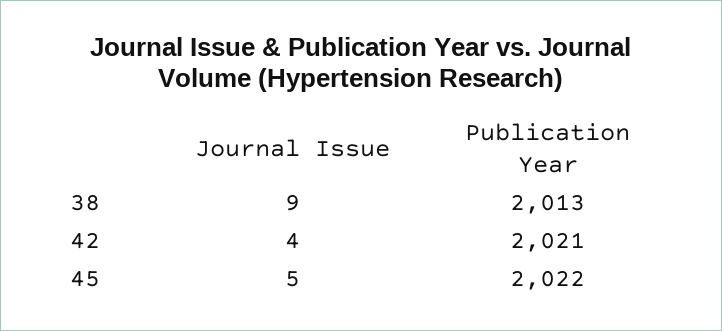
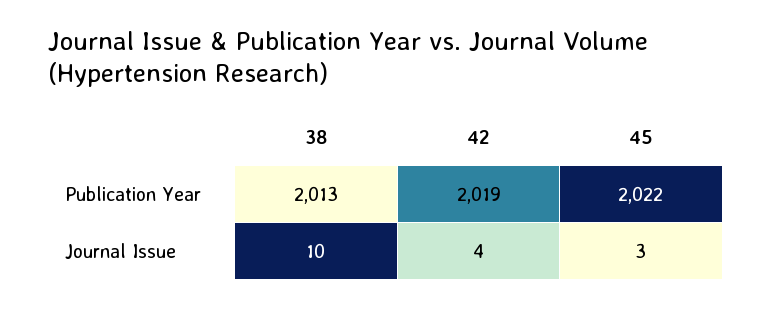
Journal Issue, 38: 9 -> 10
Publication Year, 42: 2021 -> 2019
Journal Issue, 45: 5 -> 3

